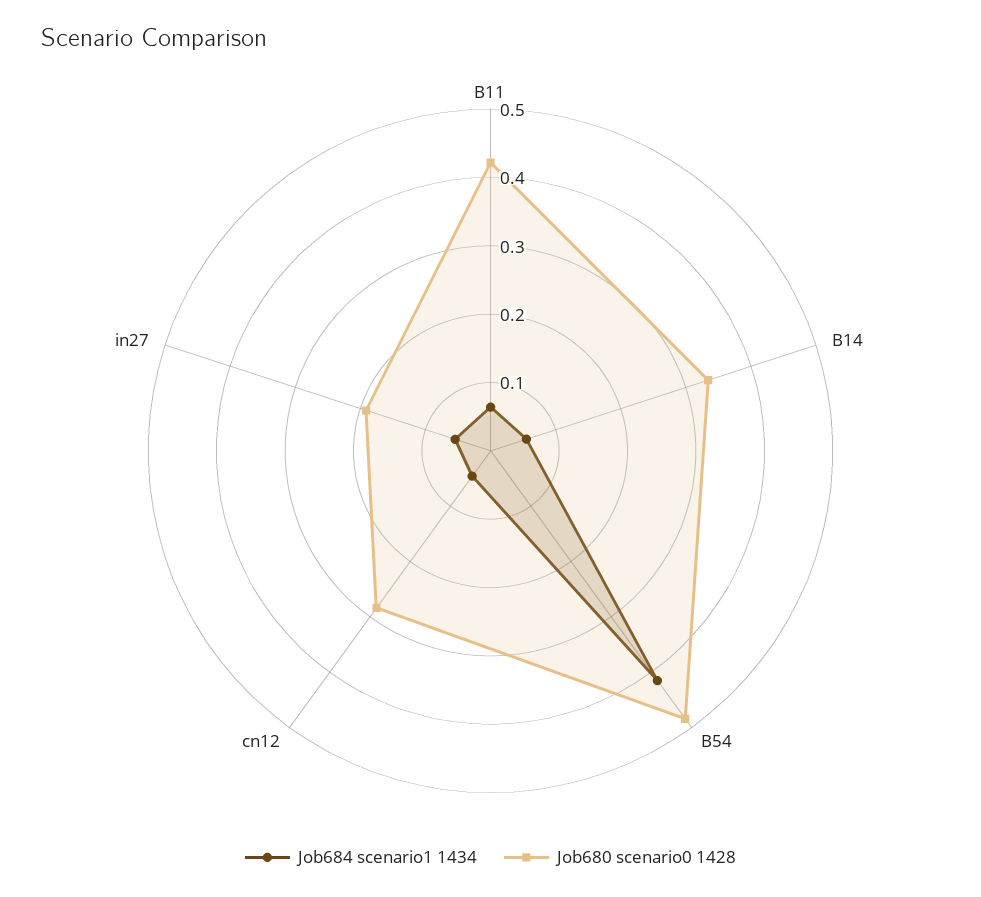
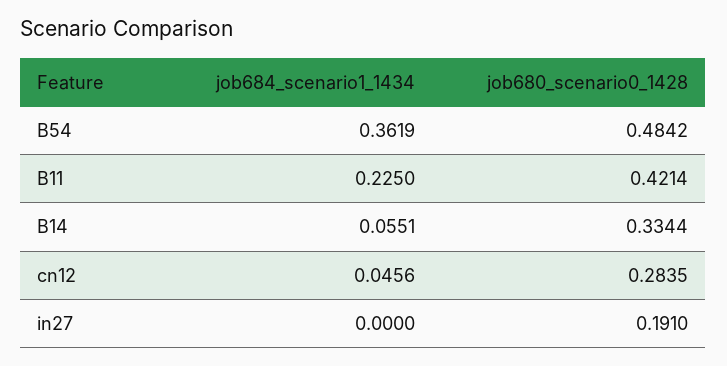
Job684 scenario1 1434, B11: 0.06 -> 0.225
Job684 scenario1 1434, B54: 0.42 -> 0.3619
Job684 scenario1 1434, in27: 0.06 -> 0

